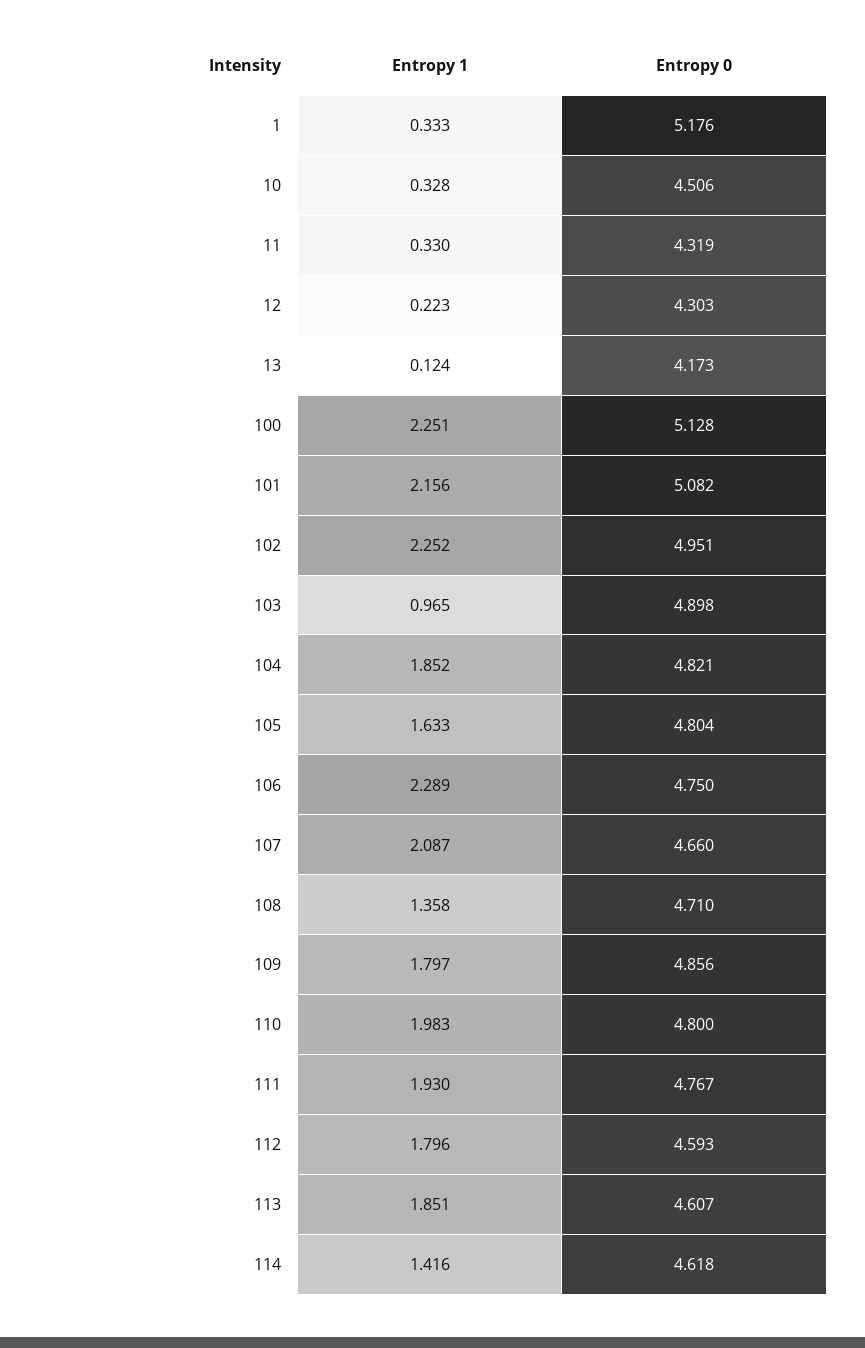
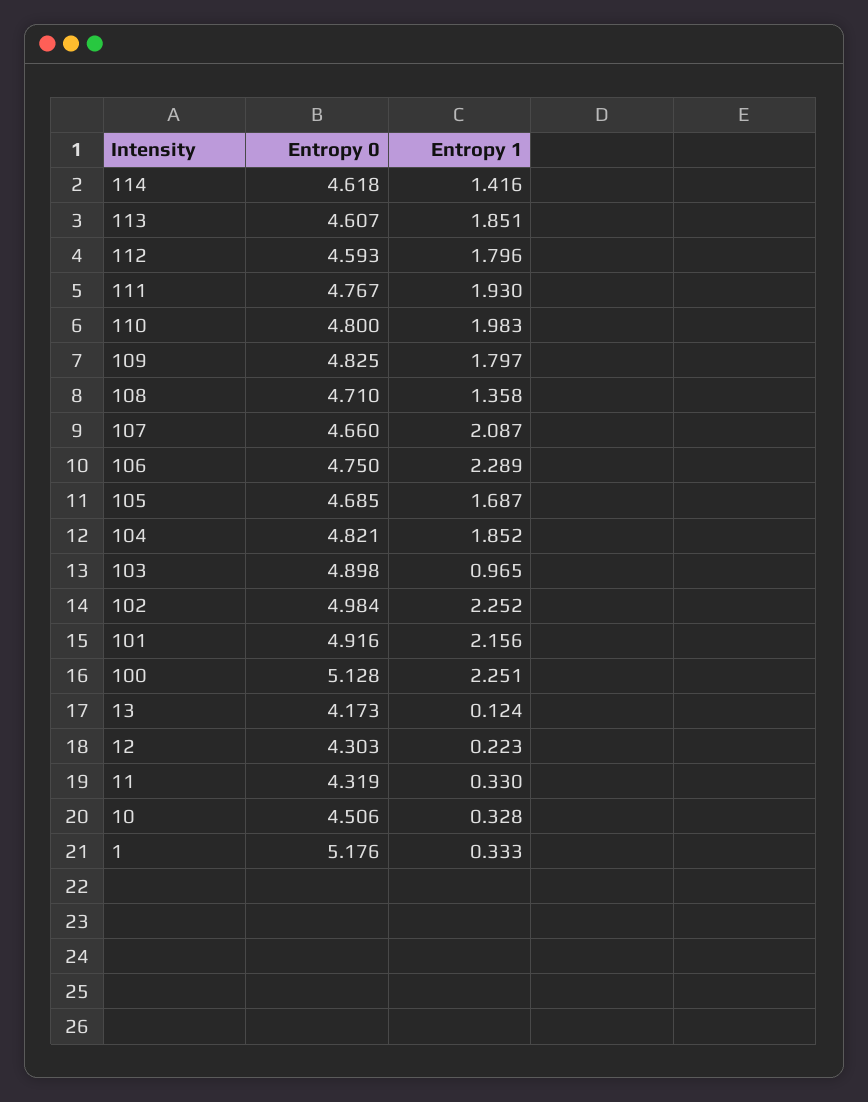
Entropy 0, 101: 5.082 -> 4.916
Entropy 0, 102: 4.951 -> 4.984
Entropy 1, 105: 1.633 -> 1.687
Entropy 0, 105: 4.804 -> 4.685
Entropy 0, 109: 4.856 -> 4.825

